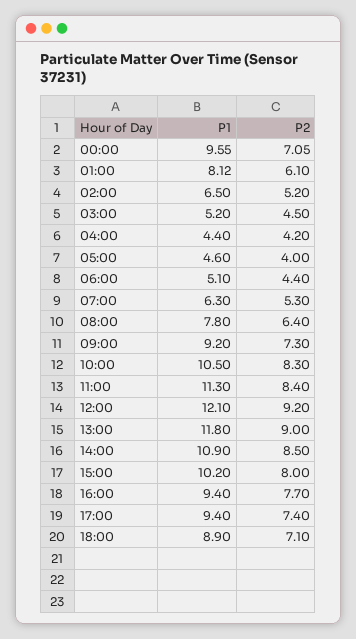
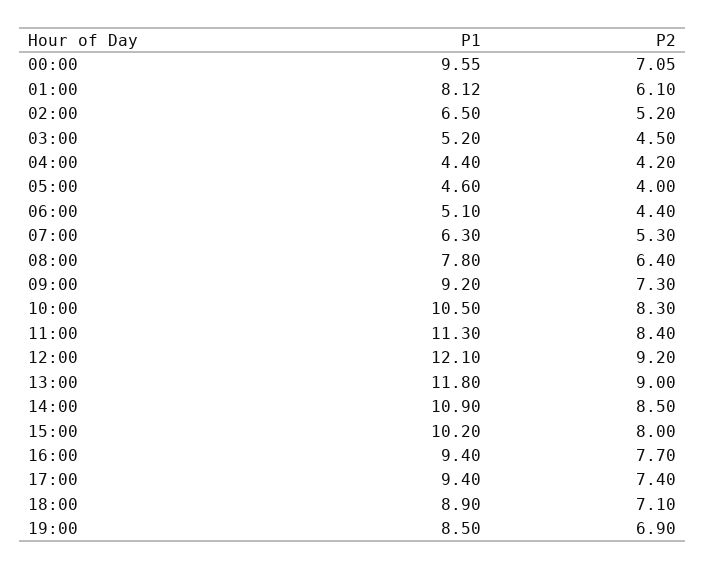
P1, 19:00: none -> 8.5
P2, 19:00: none -> 6.9

